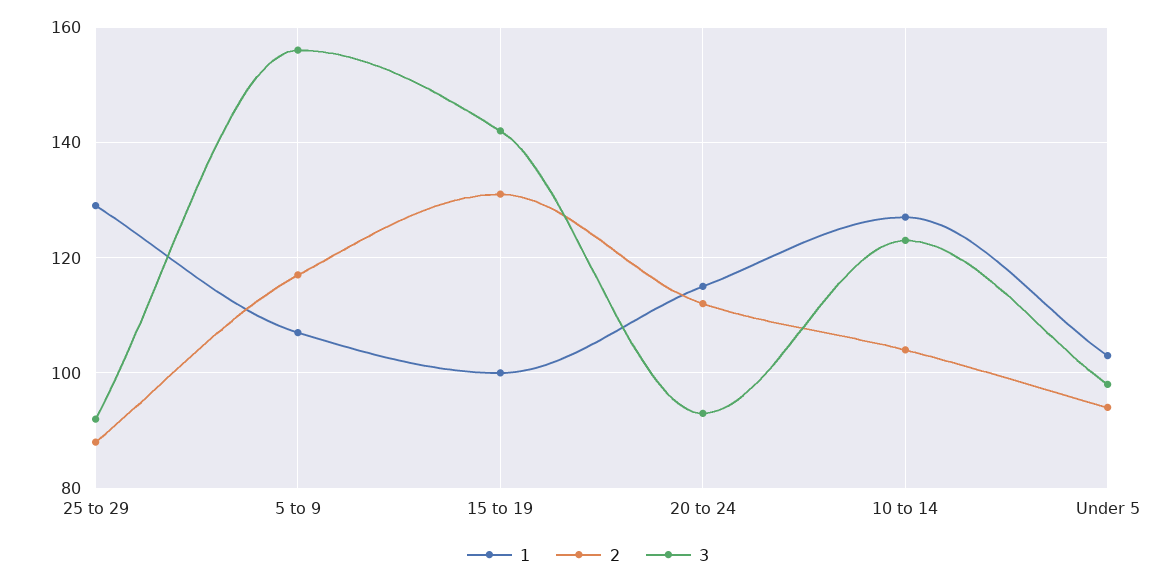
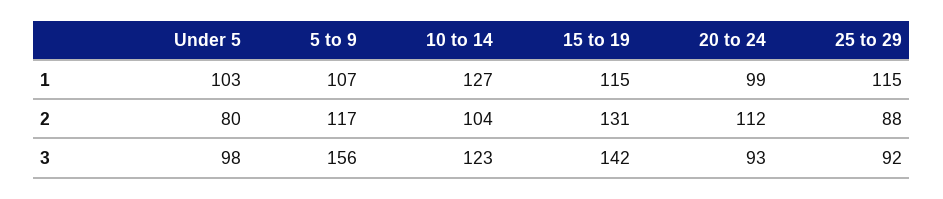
1, 25 to 29: 130 -> 115
1, 15 to 19: 100 -> 115
1, 20 to 24: 115 -> 99
2, Under 5: 95 -> 80

